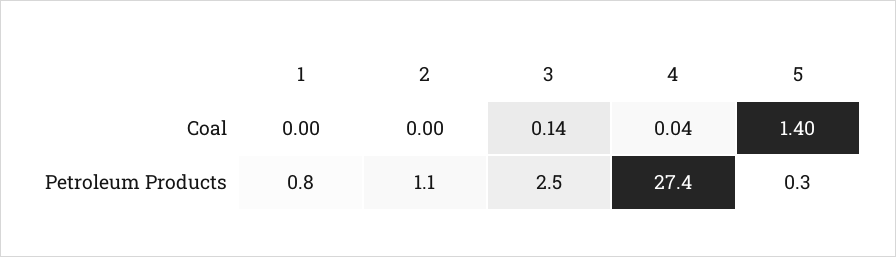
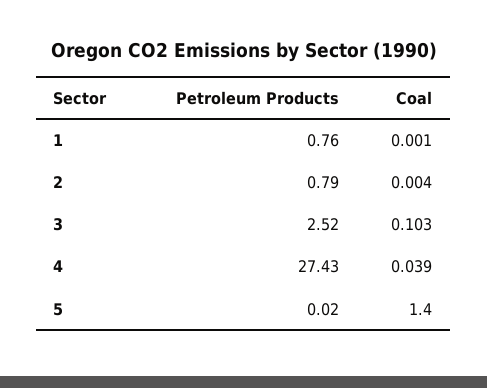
3, Coal: 0.14 -> 0.103
2, Petroleum Products: 1.1 -> 0.79
5, Petroleum Products: 0.3 -> 0.02

